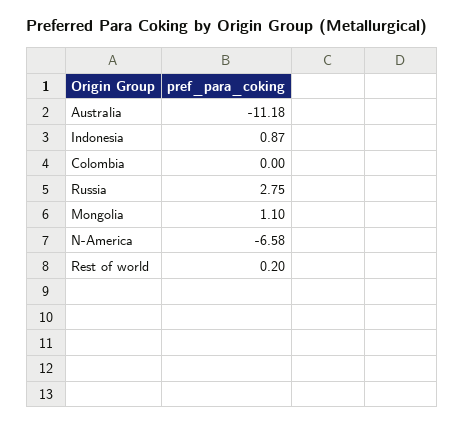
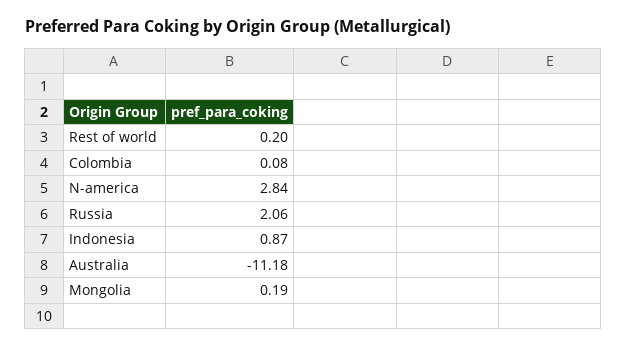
Colombia: 0 -> 0.08
Russia: 2.75 -> 2.06
Mongolia: 1.1 -> 0.19
N-America: -6.58 -> 2.84

